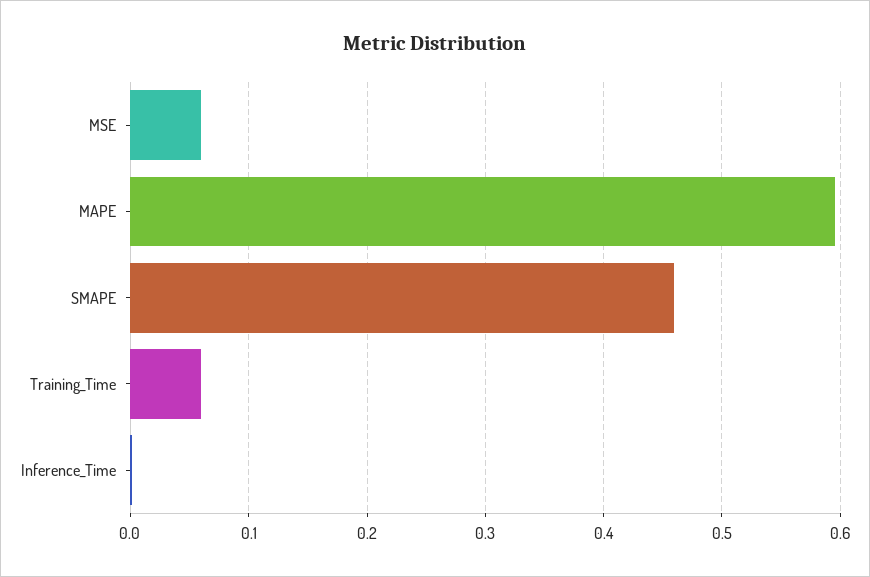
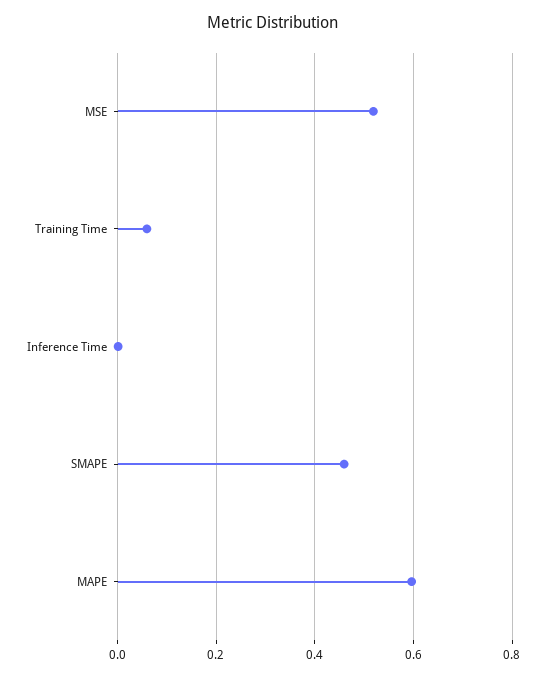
MSE: 0.06 -> 0.52

